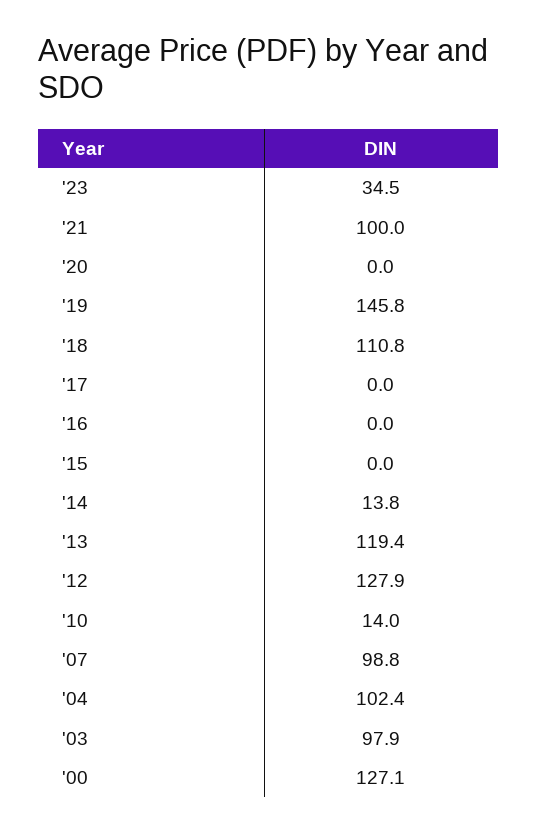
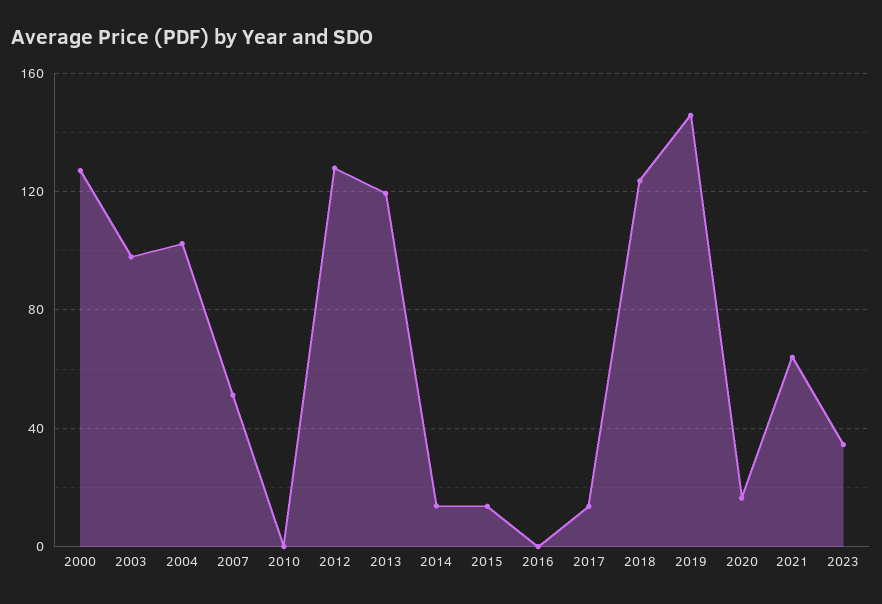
'21: 100 -> 65
'20: 0 -> 15
'18: 110.8 -> 125
'17: 0 -> 15
'15: 0 -> 15
'10: 14 -> 0
'07: 98.8 -> 50

